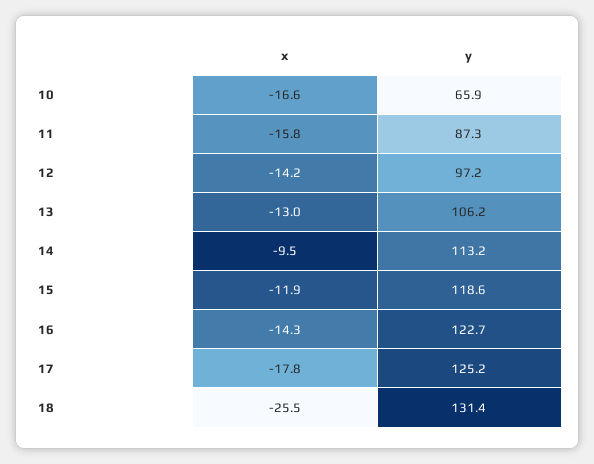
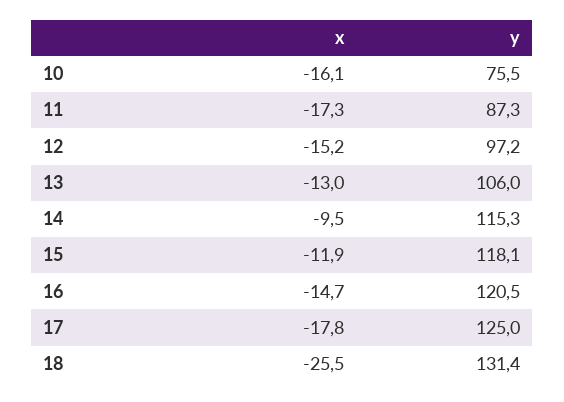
x, 10: -16.6 -> -16.1
y, 10: 65.9 -> 75.5
x, 11: -15.8 -> -17.3
x, 12: -14.2 -> -15.2
y, 13: 106.2 -> 106
y, 14: 113.2 -> 115.3
y, 15: 118.6 -> 118.1
x, 16: -14.3 -> -14.7
y, 16: 122.7 -> 120.5
y, 17: 125.2 -> 125

